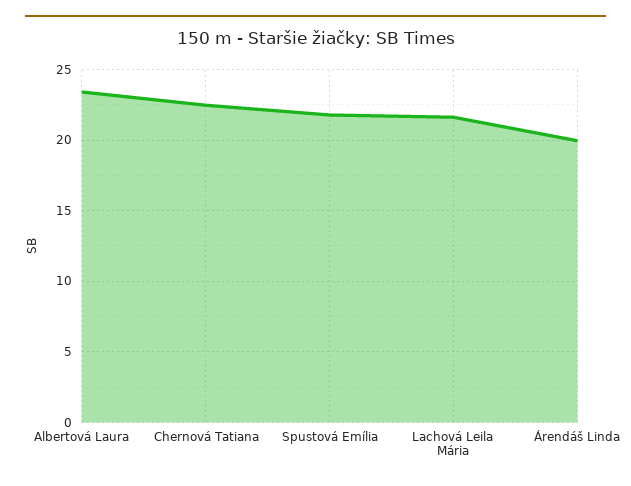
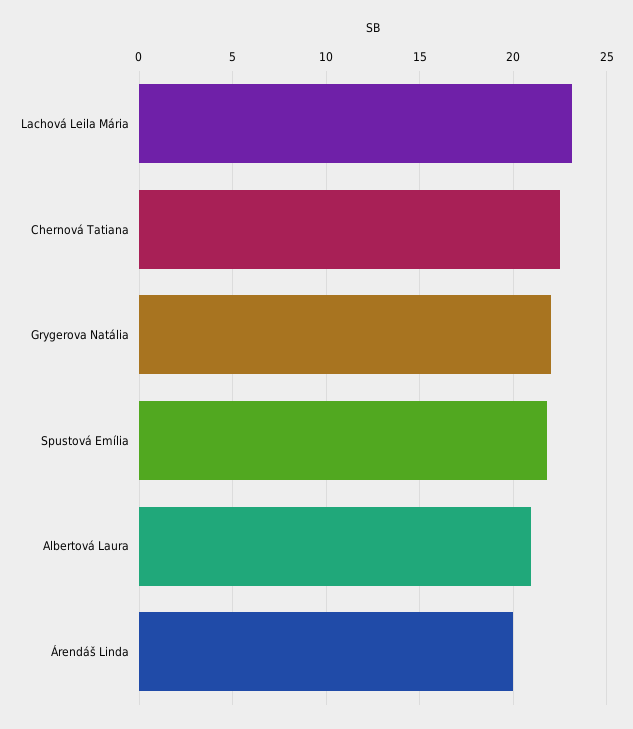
Albertová Laura: 23.5 -> 21
Lachová Leila Mária: 21.5 -> 23
Grygerova Natália: none -> 22

